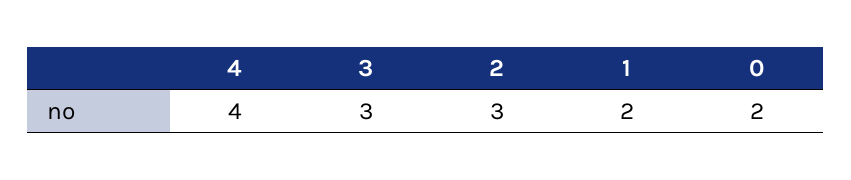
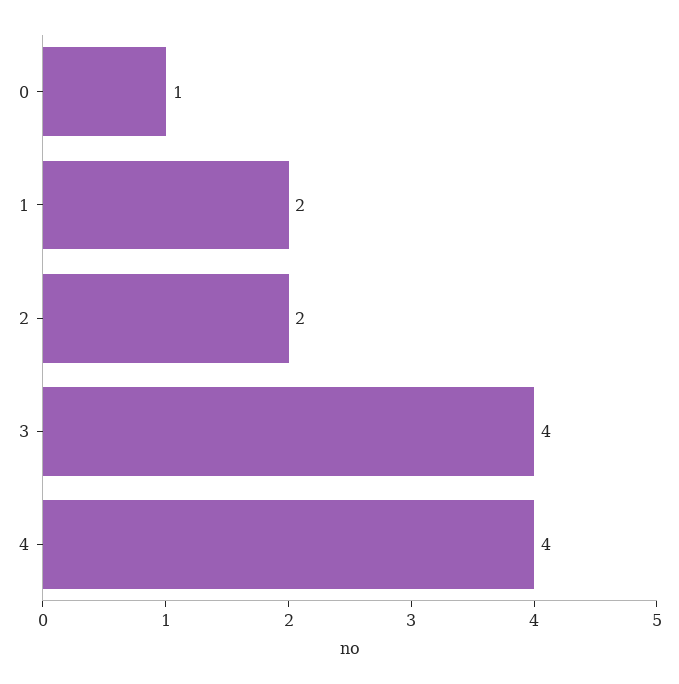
3: 3 -> 4
2: 3 -> 2
0: 2 -> 1

